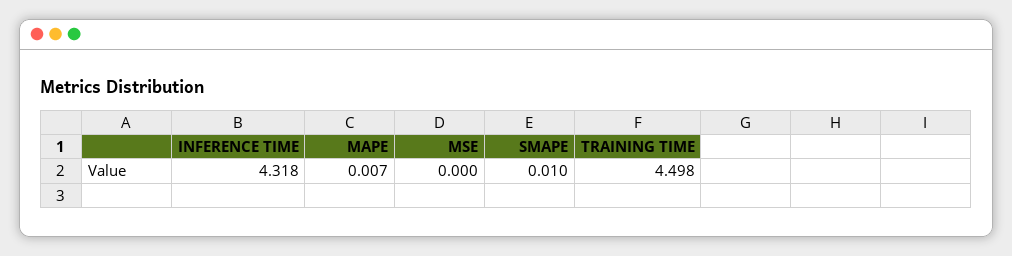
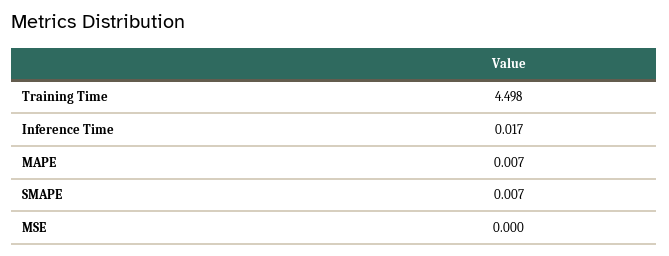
INFERENCE TIME: 4.318 -> 0.017
SMAPE: 0.01 -> 0.007

